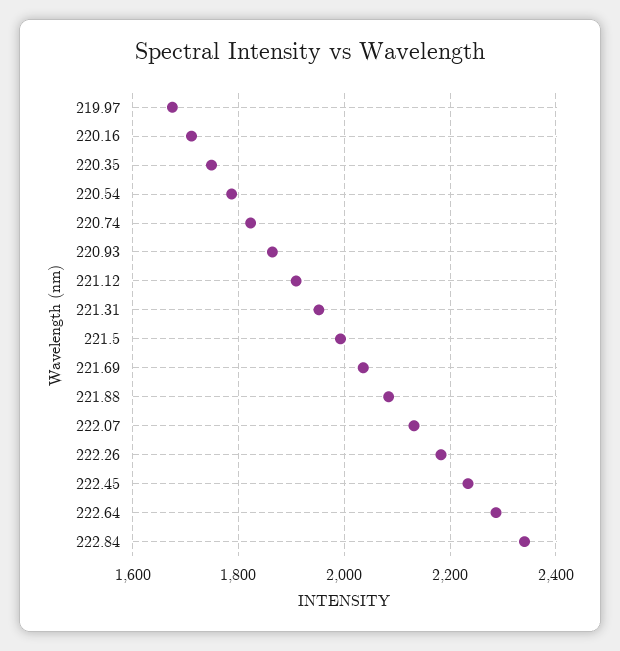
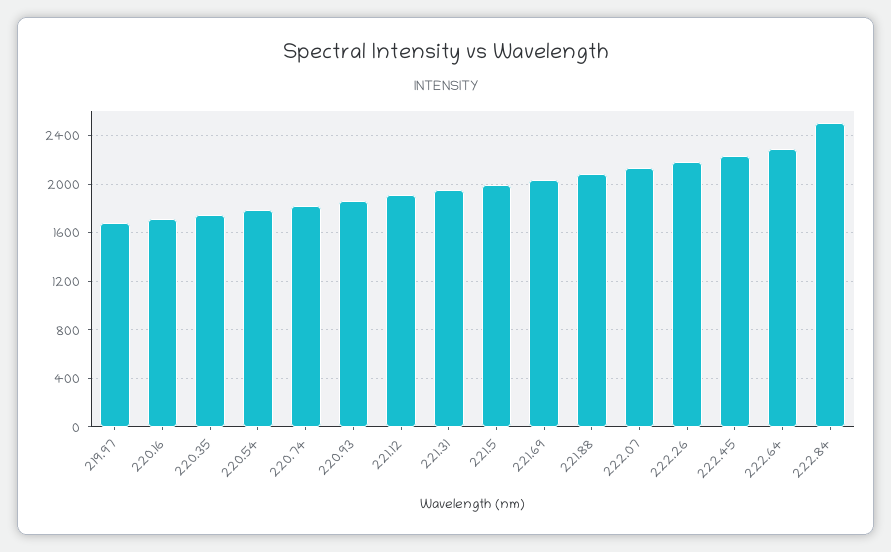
222.84: 2340 -> 2500

